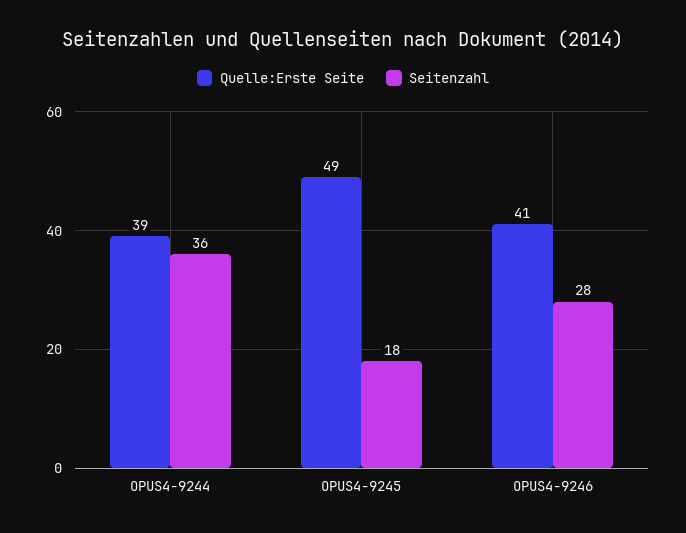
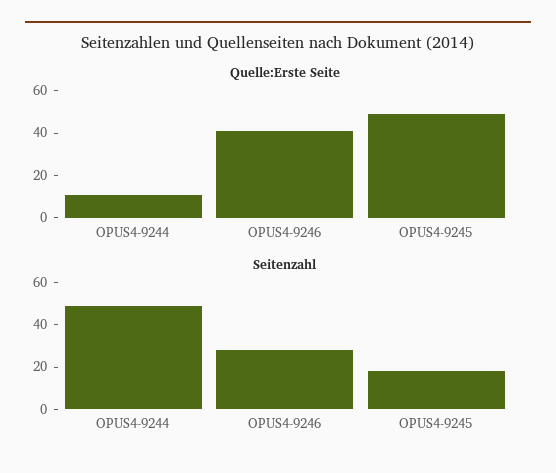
Quelle:Erste Seite, OPUS4-9244: 39 -> 10
Seitenzahl, OPUS4-9244: 36 -> 50

